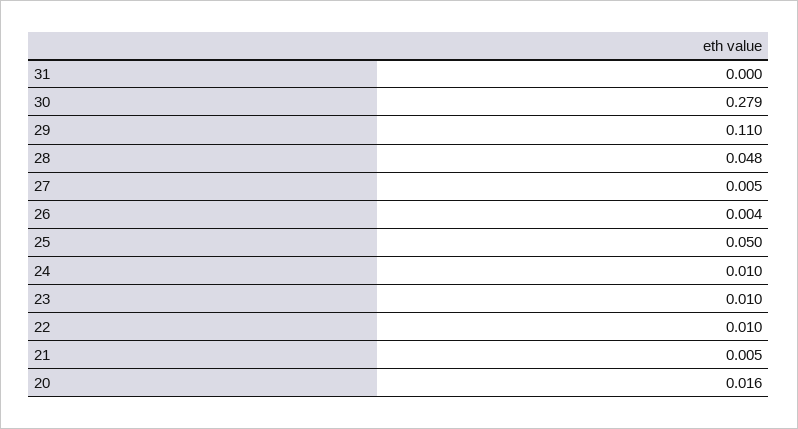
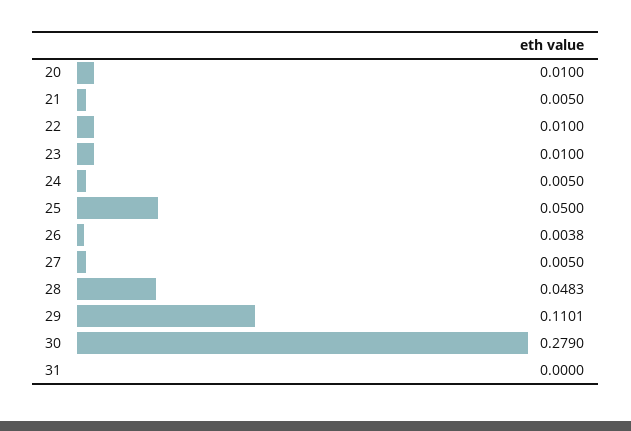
24: 0.01 -> 0.005
20: 0.016 -> 0.01

